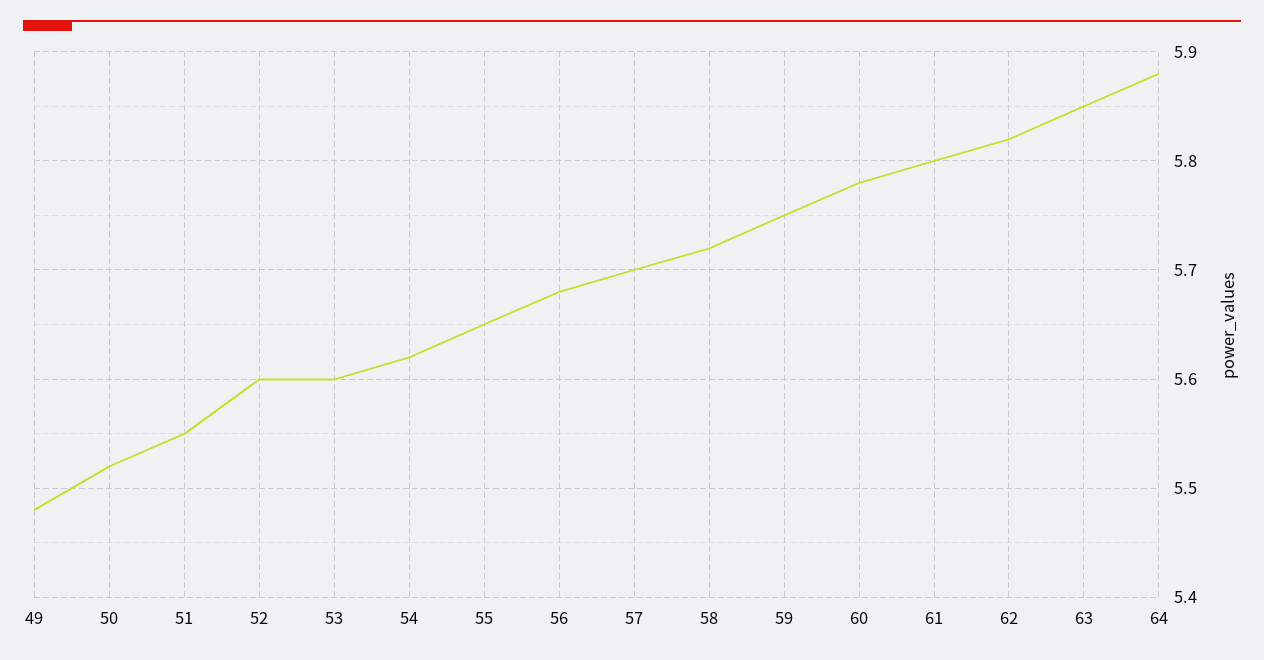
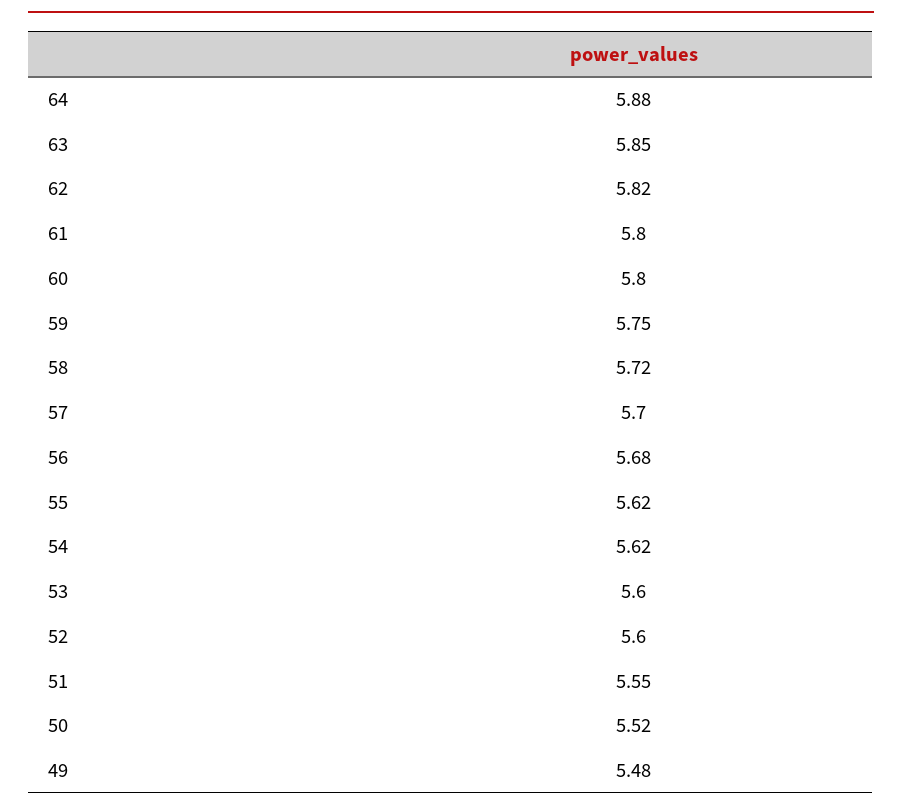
55: 5.65 -> 5.62
60: 5.78 -> 5.8

